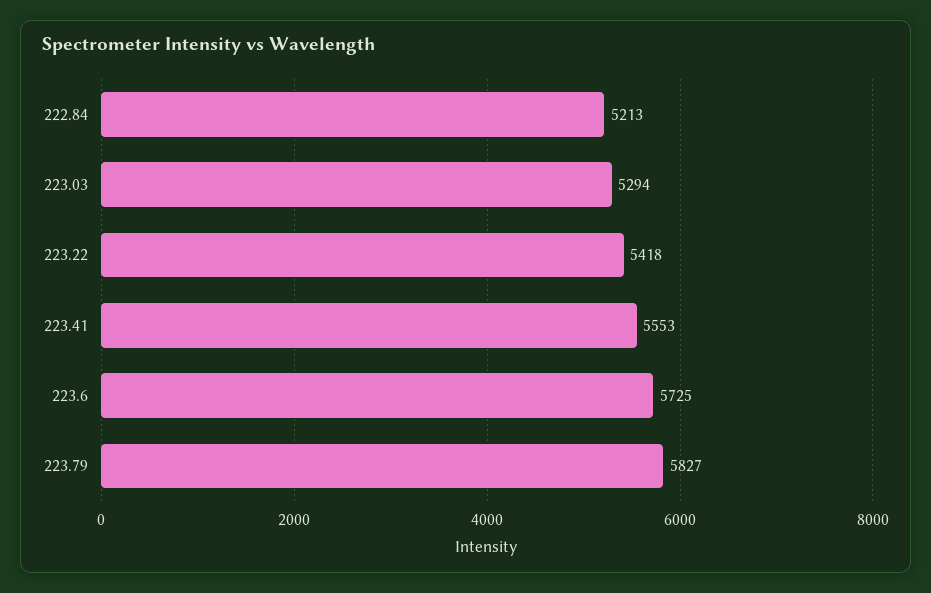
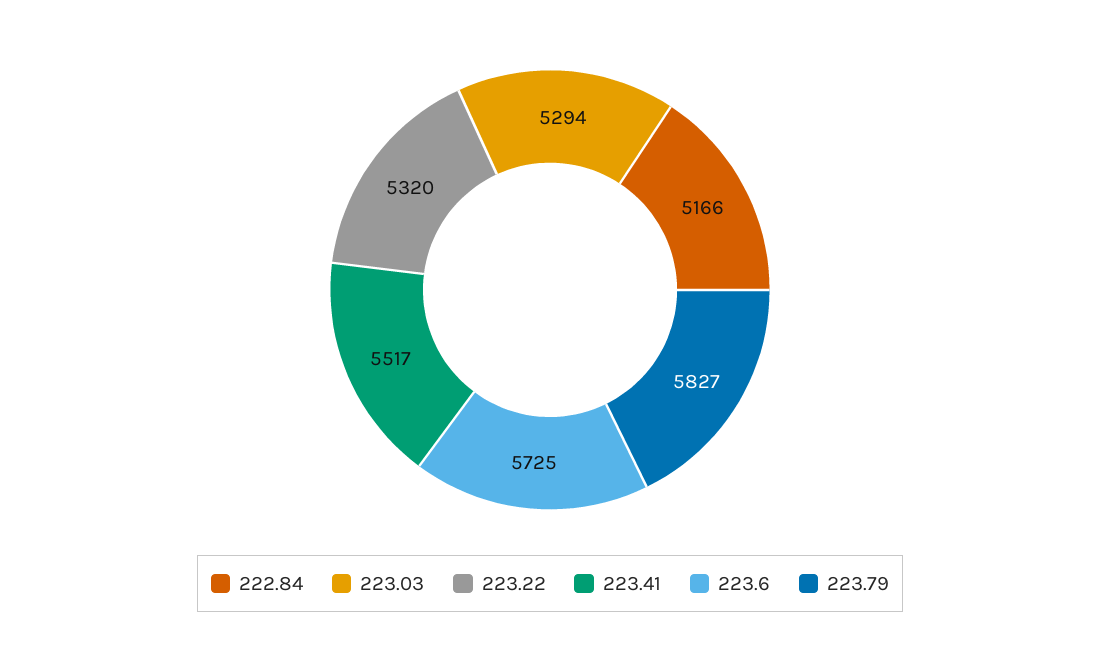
222.84: 5213 -> 5166
223.22: 5418 -> 5320
223.41: 5553 -> 5517

